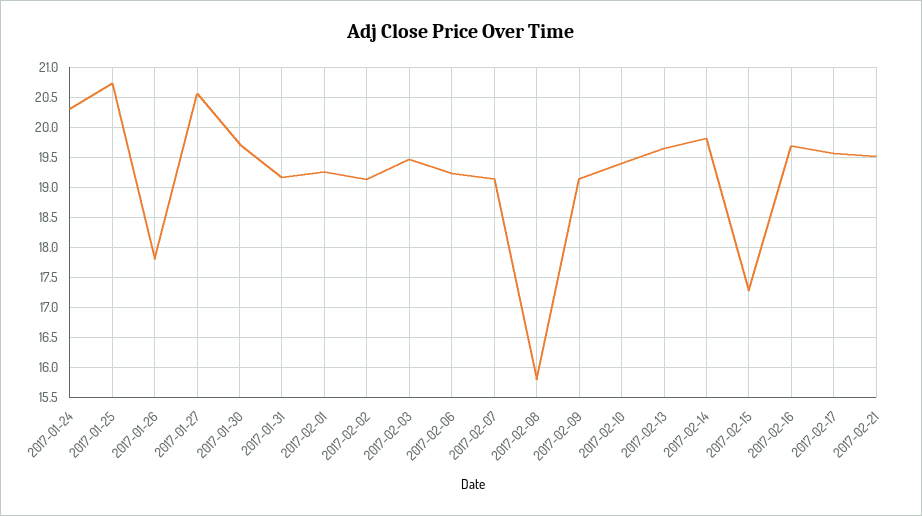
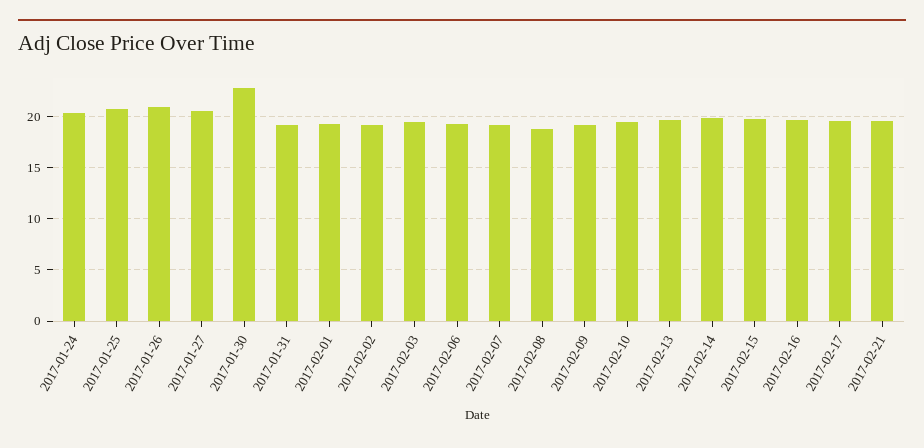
2017-01-26: 17.8 -> 21
2017-01-30: 19.7 -> 23
2017-02-08: 15.8 -> 19
2017-02-15: 17.3 -> 20

